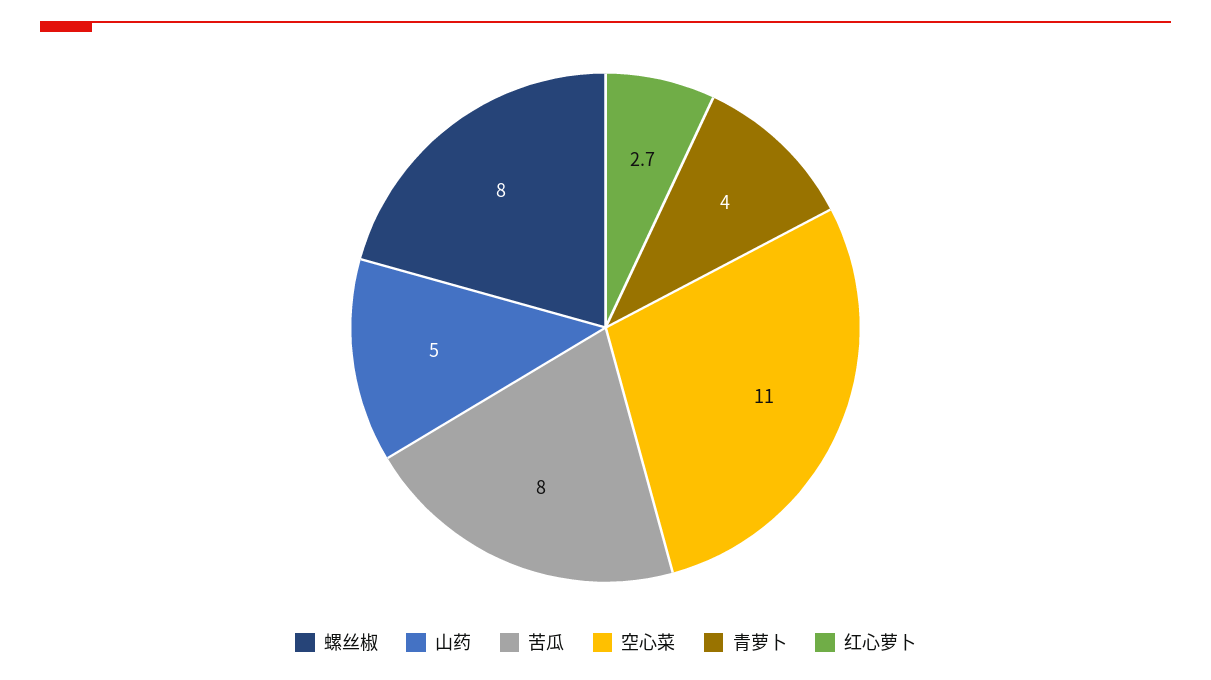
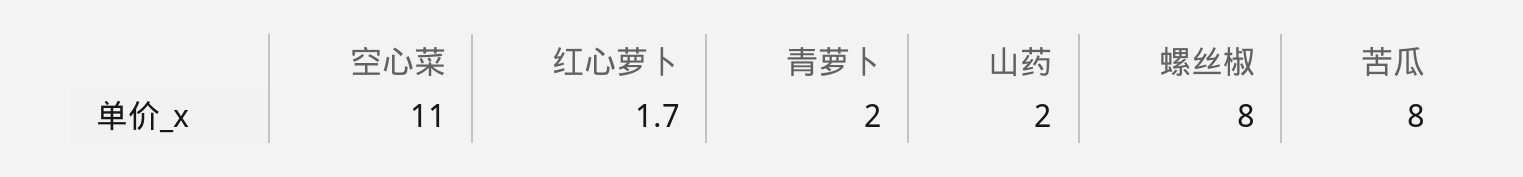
山药: 5 -> 2
青萝卜: 4 -> 2
红心萝卜: 2.7 -> 1.7

